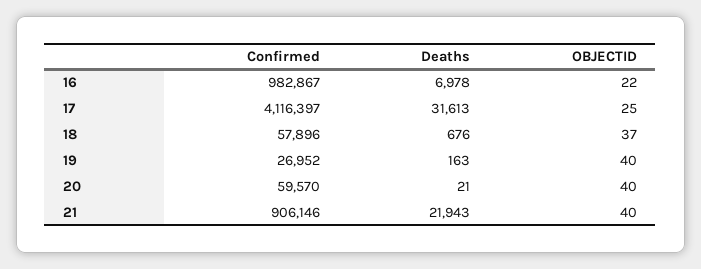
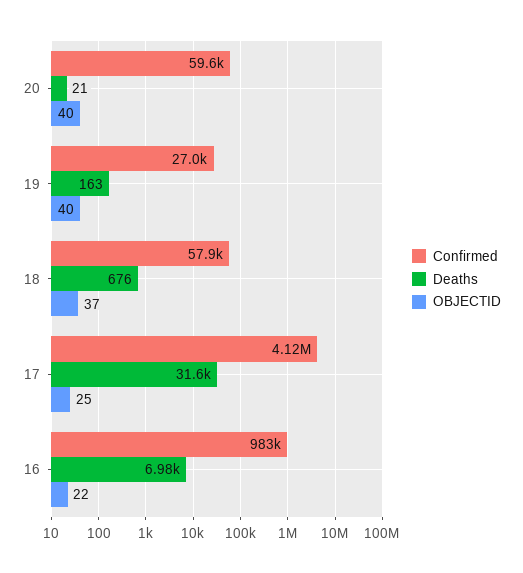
Confirmed, 21: 906146 -> none
Deaths, 21: 21943 -> none
OBJECTID, 21: 40 -> none

